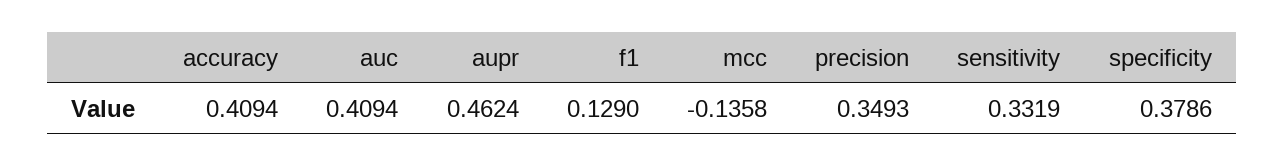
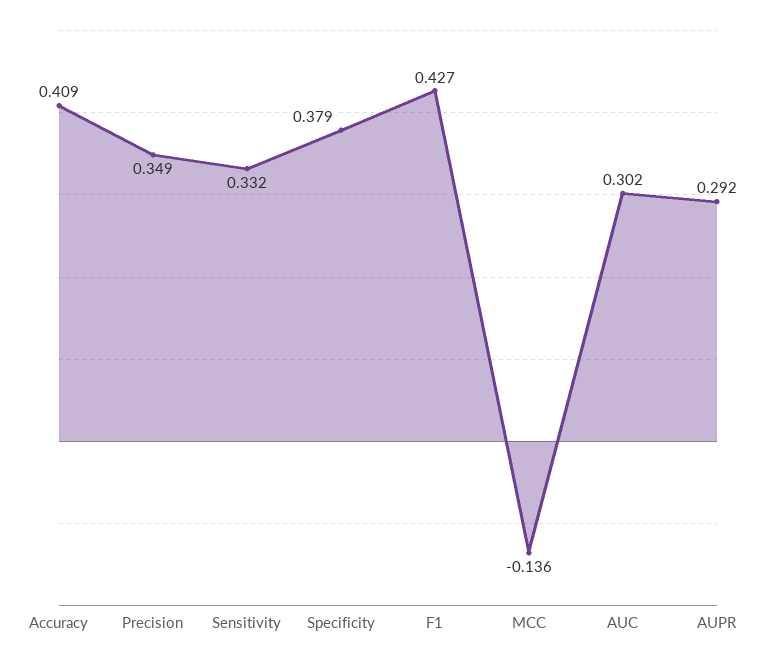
auc: 0.4094 -> 0.302
aupr: 0.4624 -> 0.292
f1: 0.129 -> 0.427

